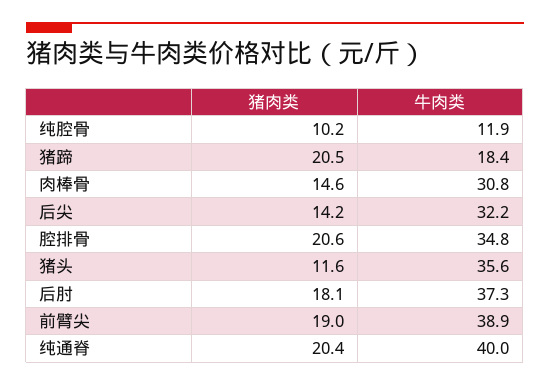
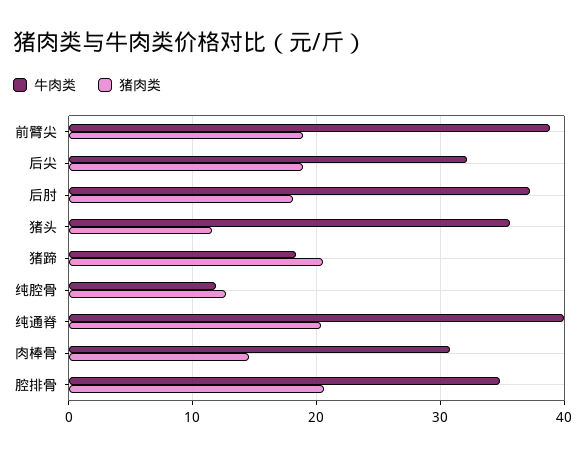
猪肉类, 纯腔骨: 10.2 -> 13
猪肉类, 后尖: 14.2 -> 19

